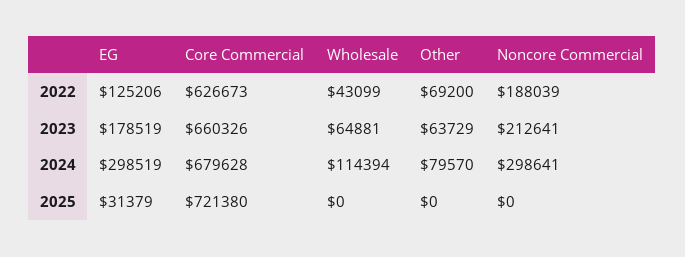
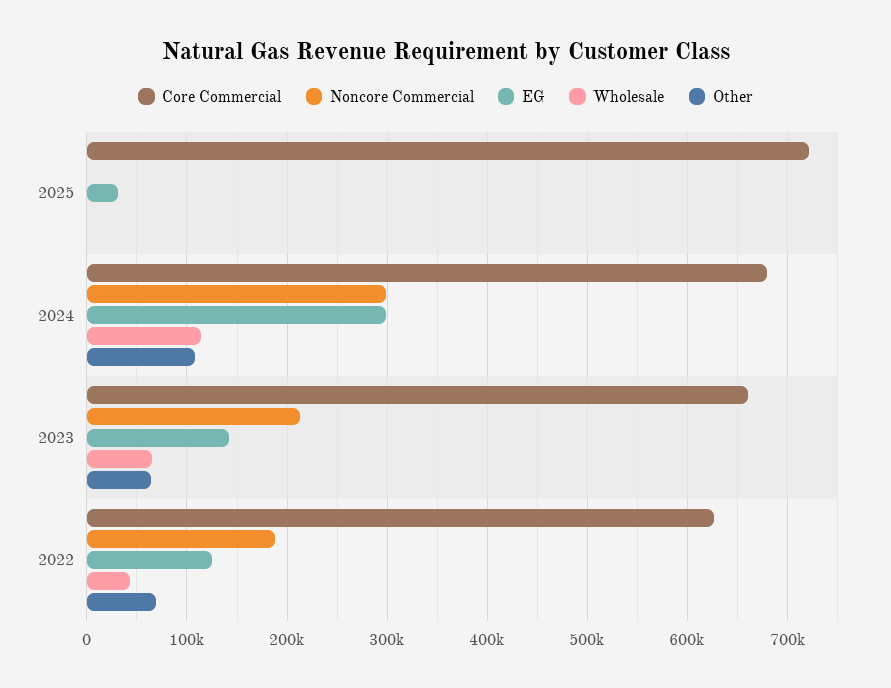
EG, 2023: 178519 -> 140000
Other, 2024: 79570 -> 110000

